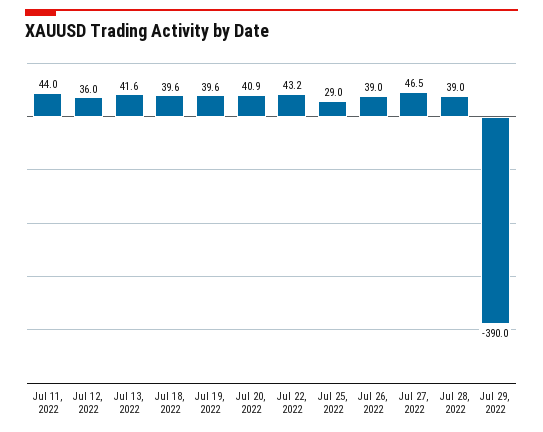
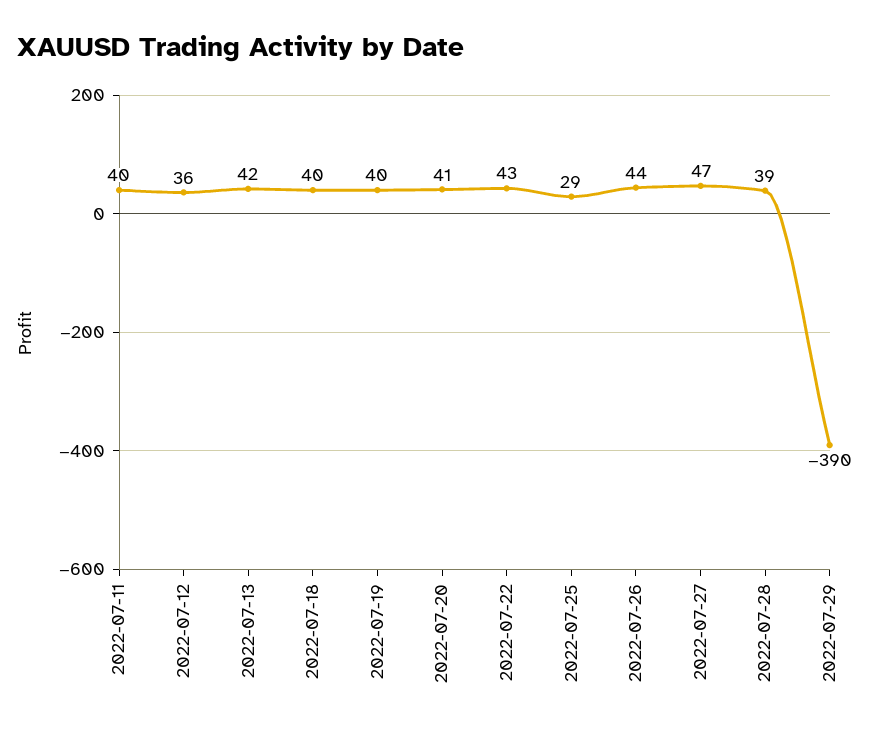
Jul 11, 2022: 44 -> 40
Jul 26, 2022: 39 -> 44

